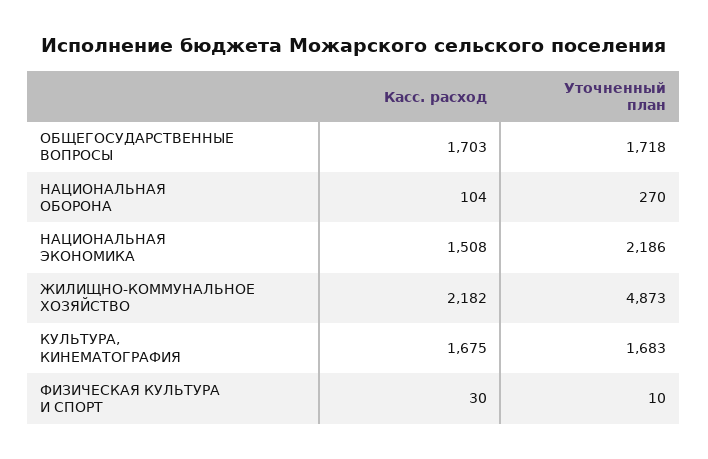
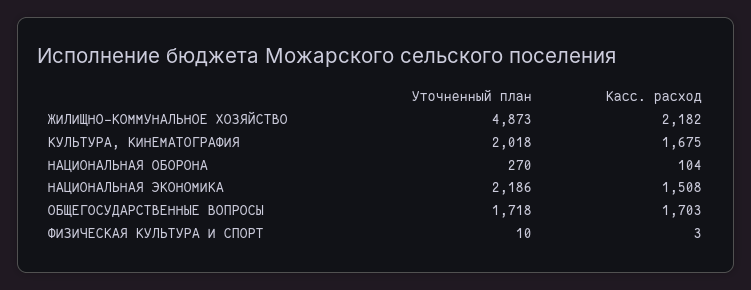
Уточненный план, КУЛЬТУРА, КИНЕМАТОГРАФИЯ: 1683 -> 2018
Касс. расход, ФИЗИЧЕСКАЯ КУЛЬТУРА И СПОРТ: 30 -> 3

